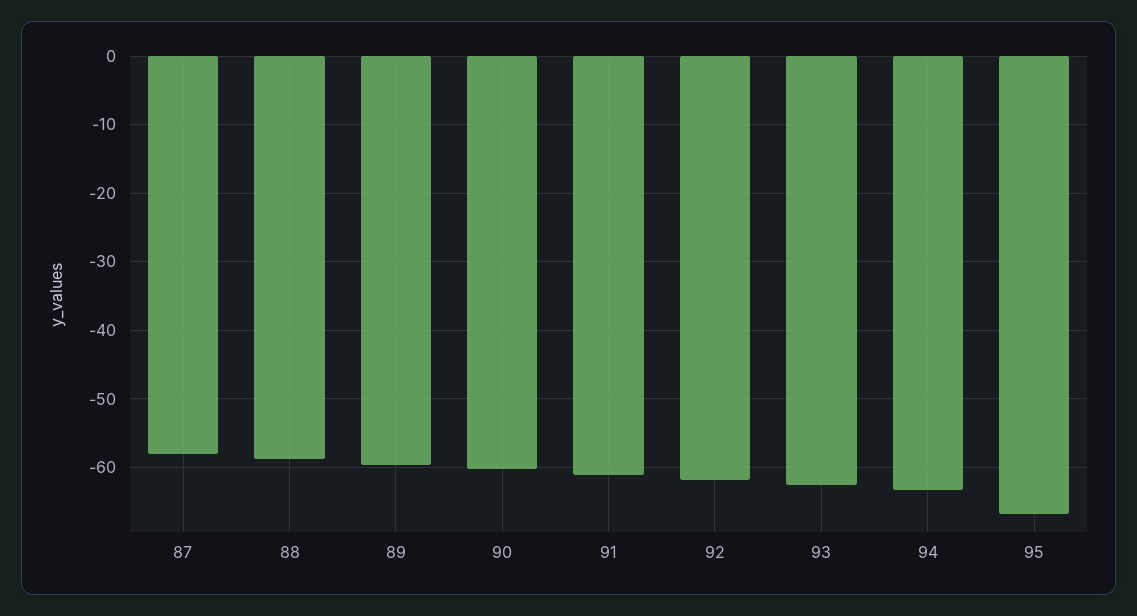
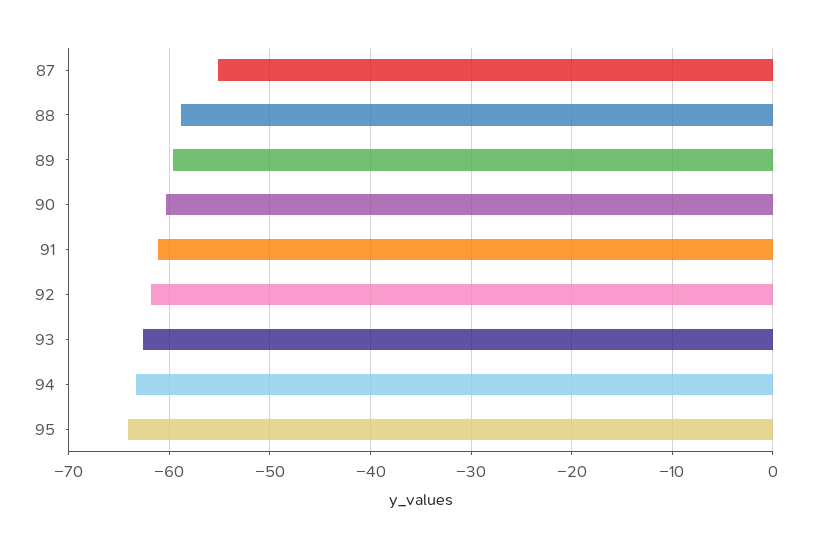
87: -58 -> -55
95: -67 -> -64

